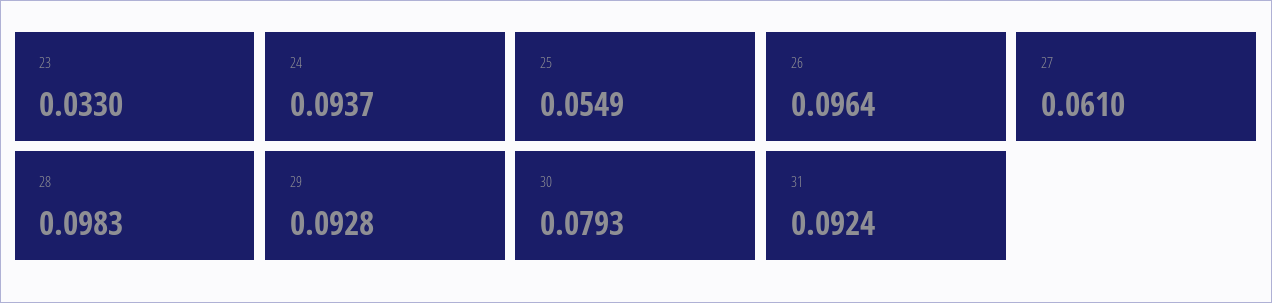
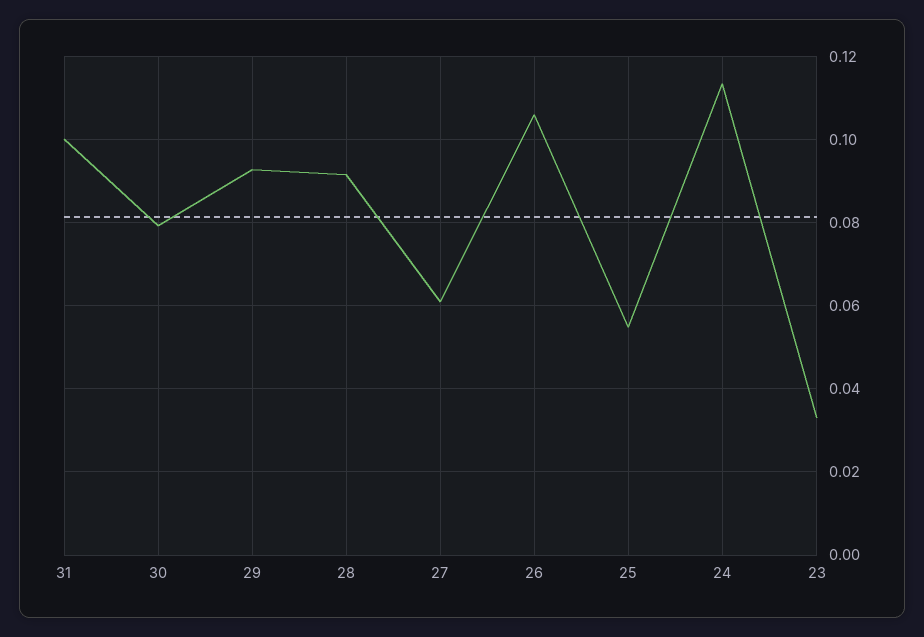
24: 0.0937 -> 0.114
26: 0.0964 -> 0.106
28: 0.0983 -> 0.092
31: 0.0924 -> 0.1

